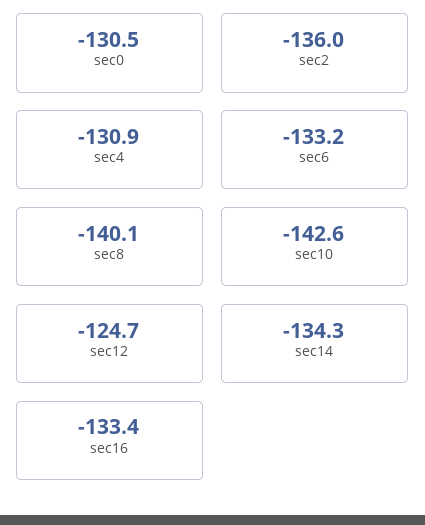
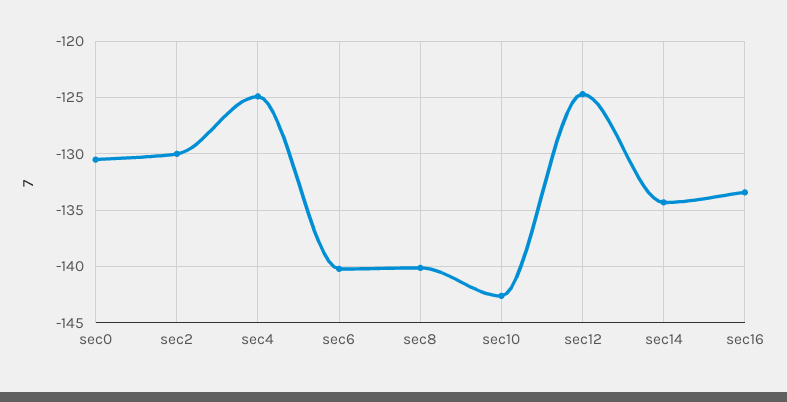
sec2: -136 -> -130
sec4: -130.9 -> -125
sec6: -133.2 -> -140

